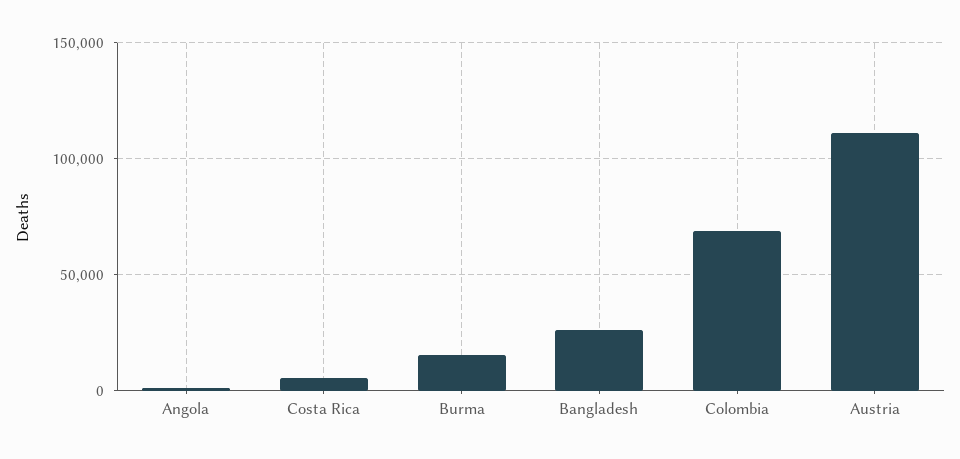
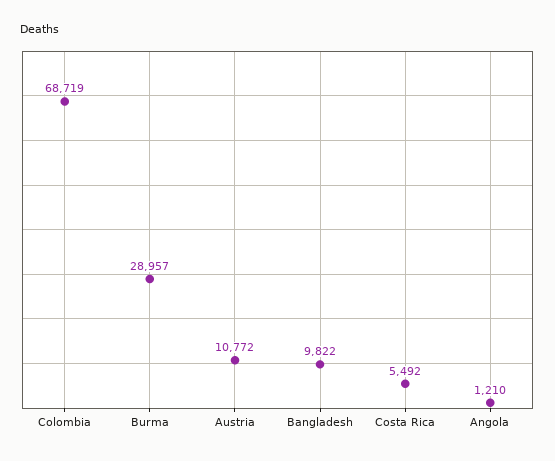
Burma: 15000 -> 28957
Bangladesh: 25000 -> 9822
Austria: 110000 -> 10772

